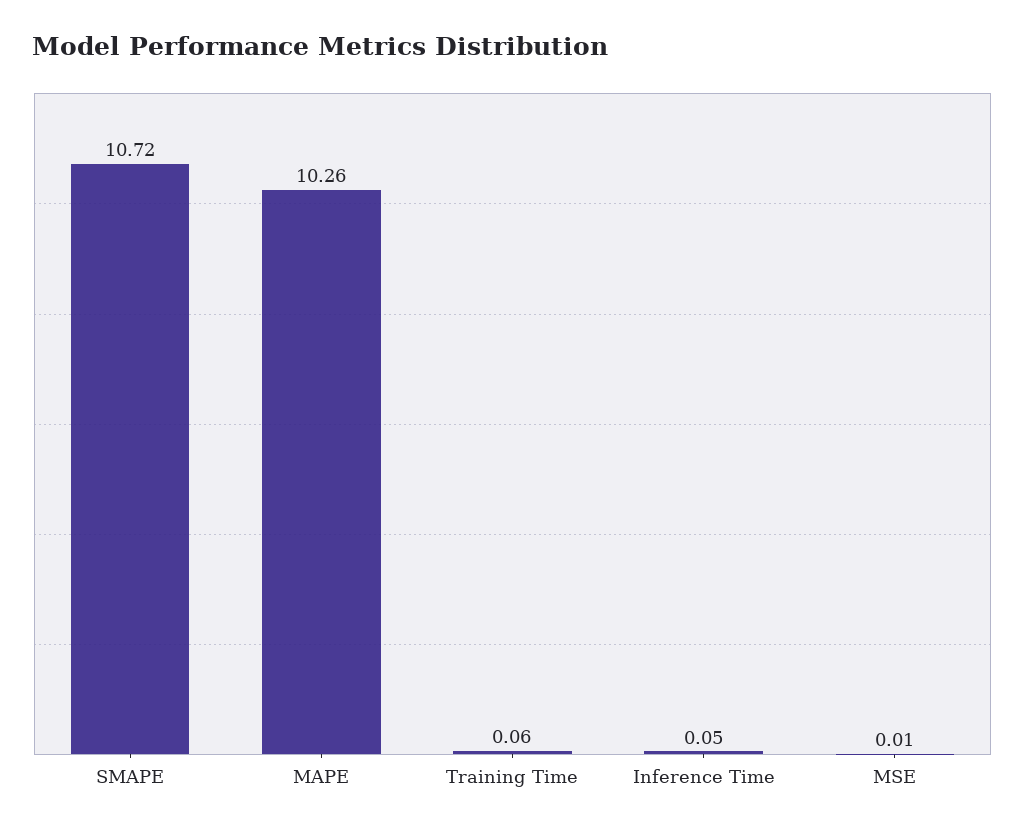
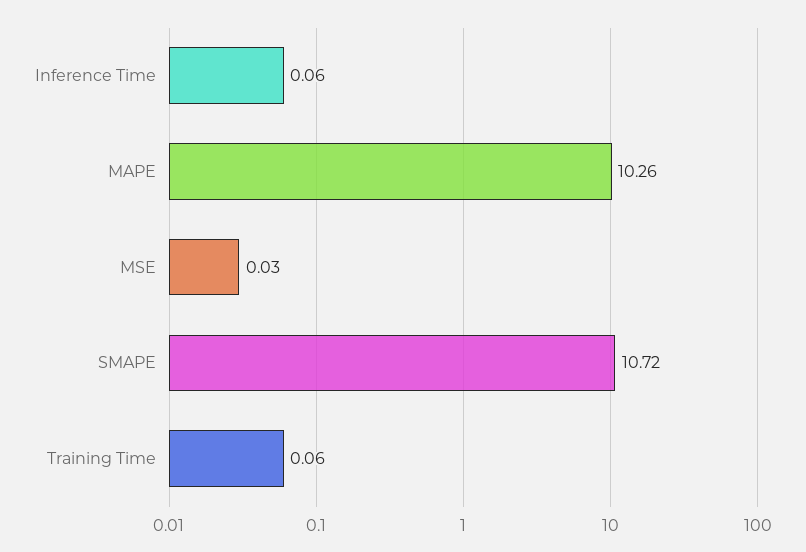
Inference Time: 0.05 -> 0.06
MSE: 0.01 -> 0.03

